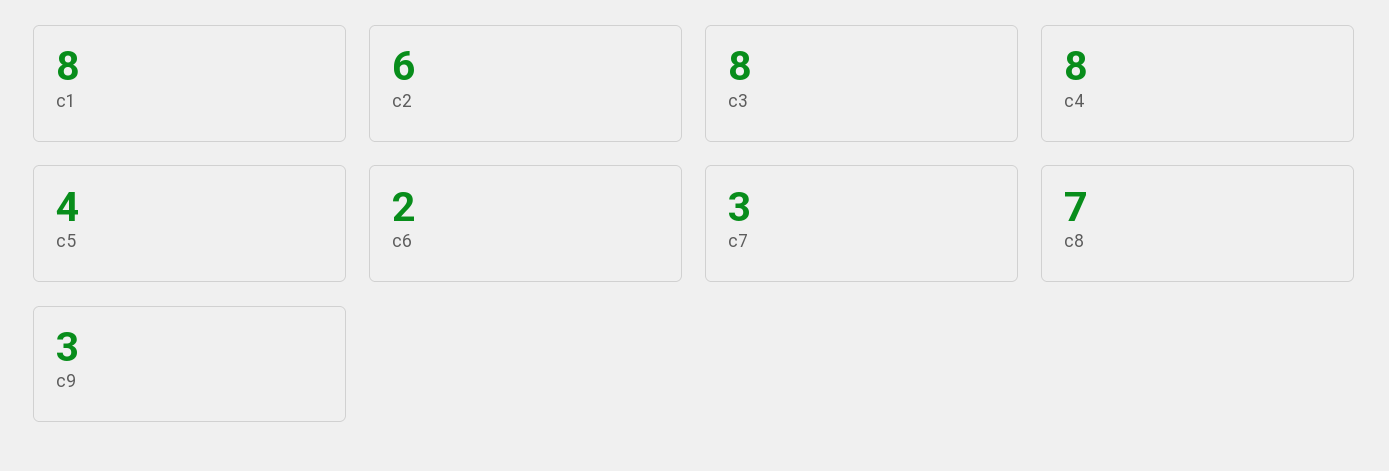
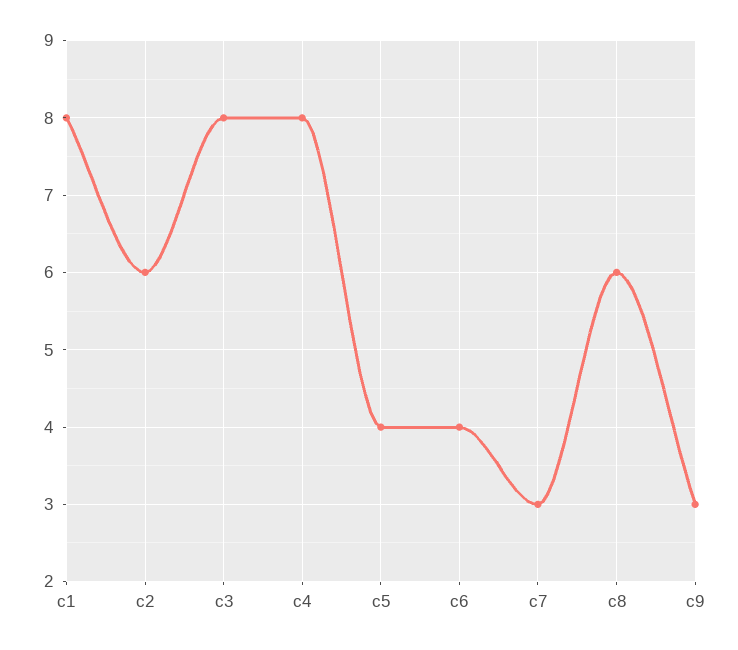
c6: 2 -> 4
c8: 7 -> 6

